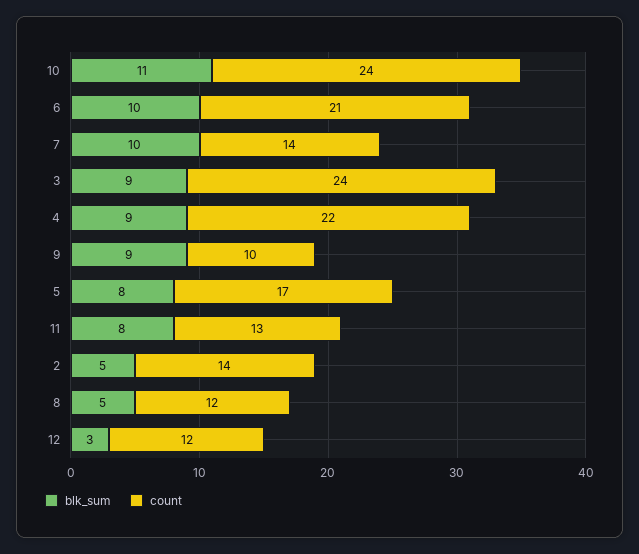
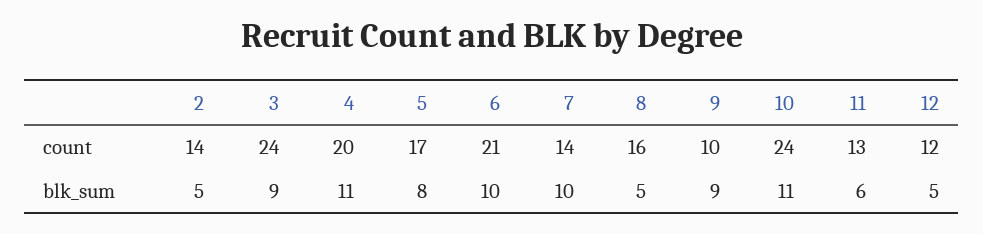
blk_sum, 4: 9 -> 11
count, 4: 22 -> 20
blk_sum, 11: 8 -> 6
count, 8: 12 -> 16
blk_sum, 12: 3 -> 5

